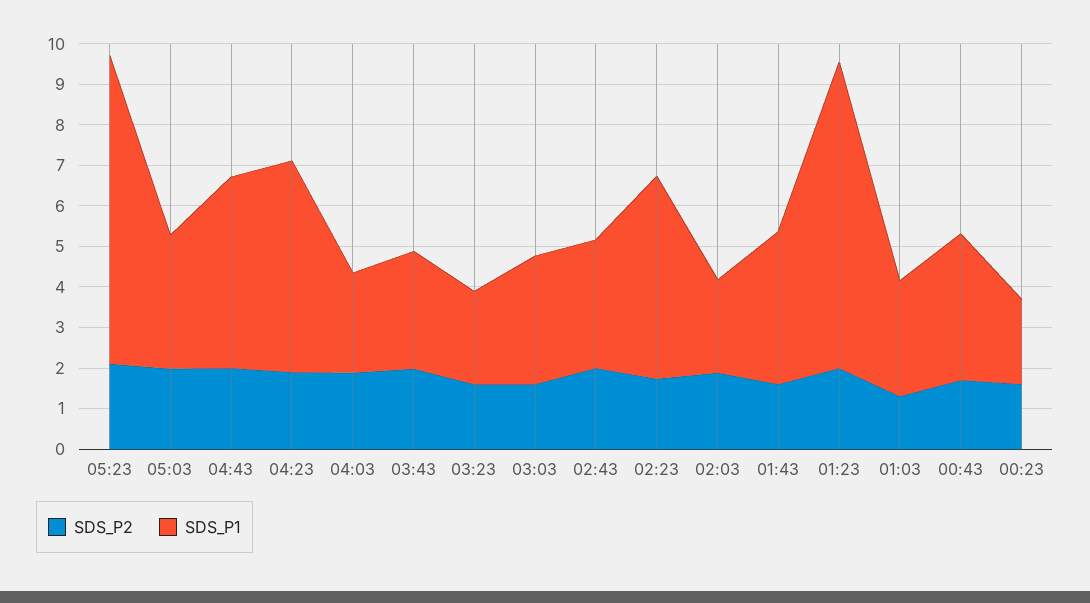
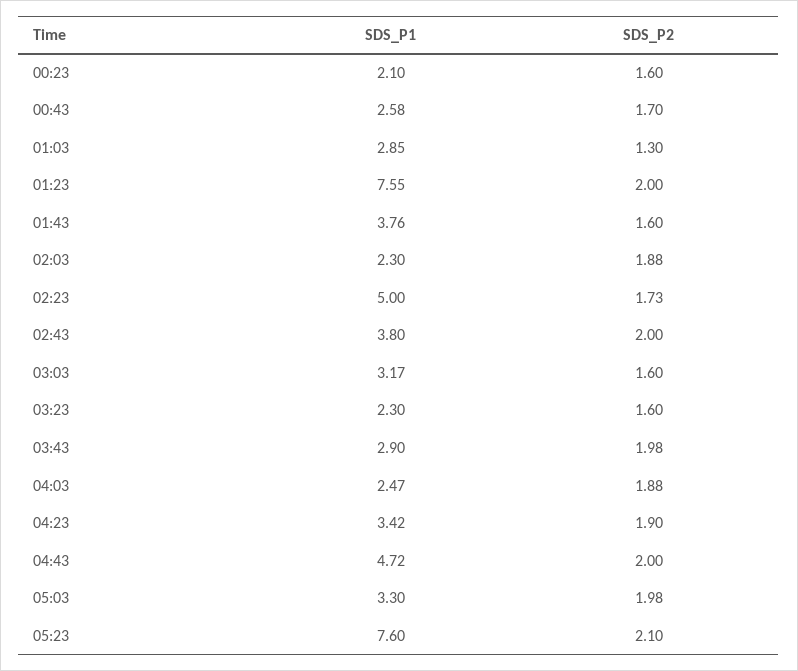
SDS_P1, 04:23: 5.2 -> 3.42
SDS_P1, 02:43: 3.2 -> 3.8
SDS_P1, 00:43: 3.6 -> 2.58

